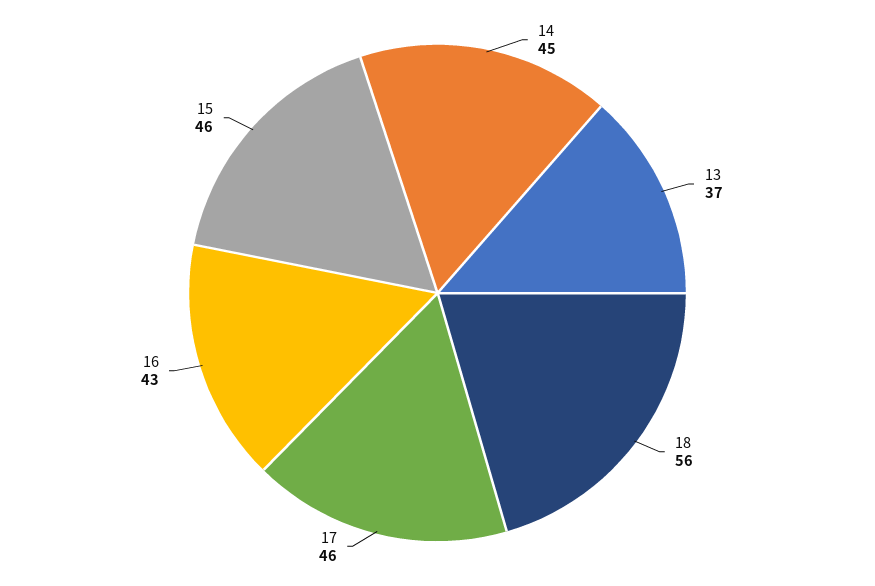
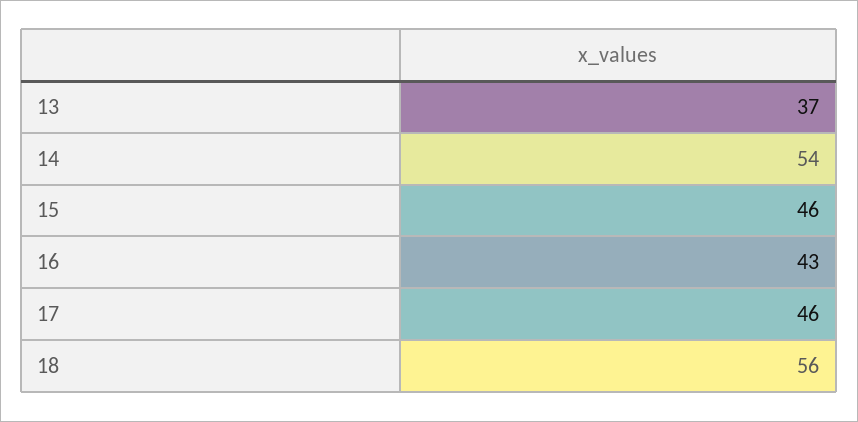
14: 45 -> 54

